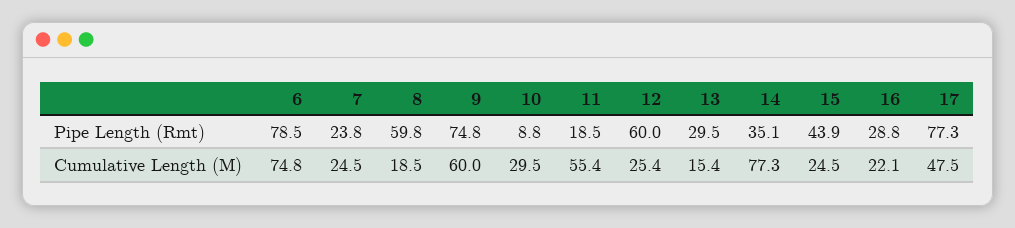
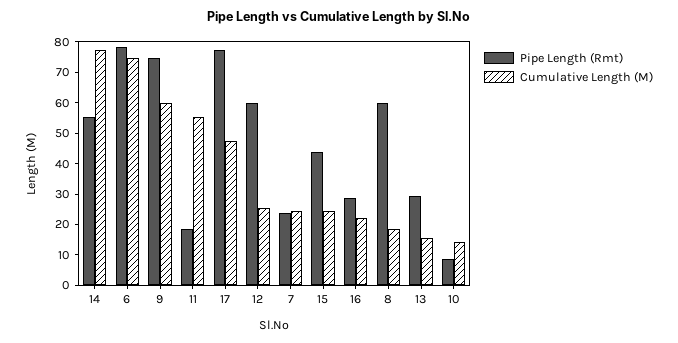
Pipe Length (Rmt), 14: 35.1 -> 55
Cumulative Length (M), 10: 29.5 -> 15

